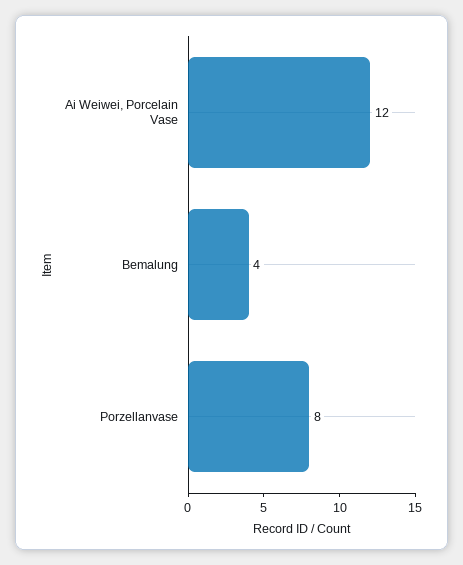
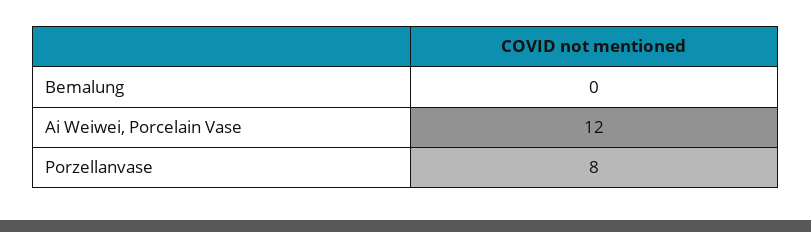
Bemalung: 4 -> 0

